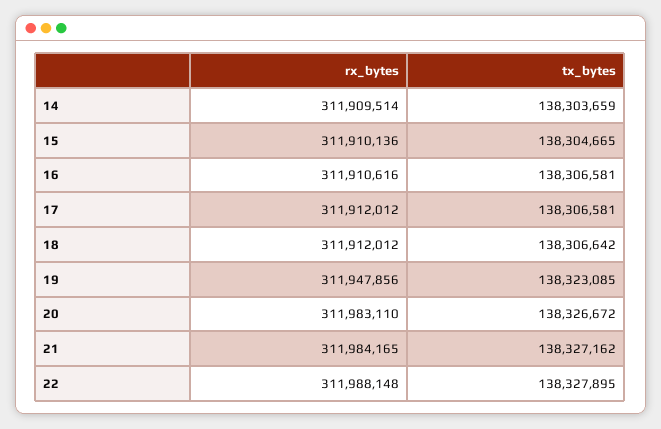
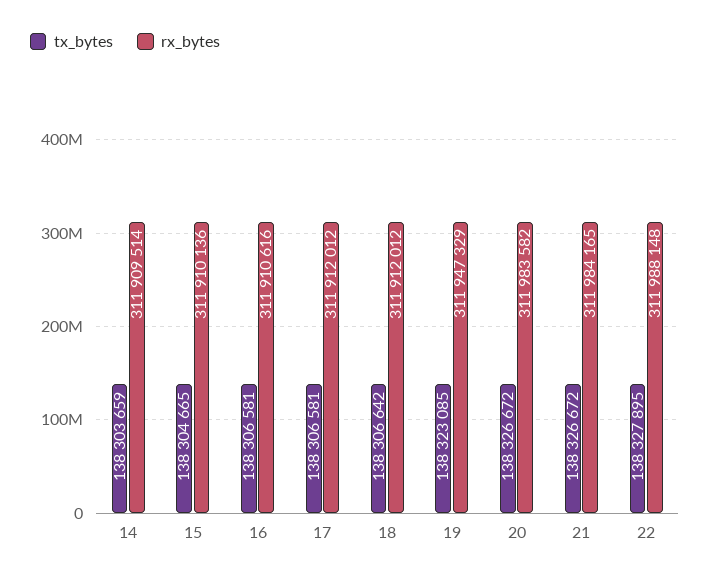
rx_bytes, 19: 311947856 -> 311947329
rx_bytes, 20: 311983110 -> 311983582
tx_bytes, 21: 138327162 -> 138326672

